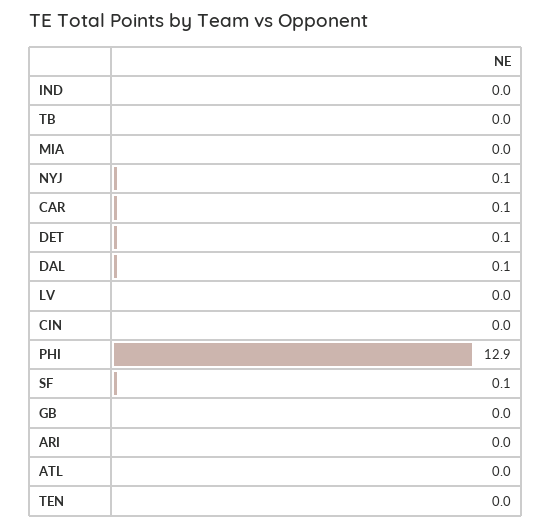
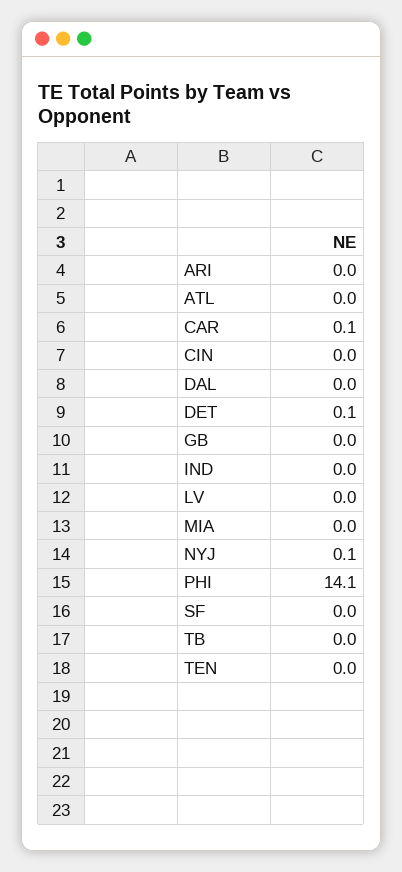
DAL: 0.1 -> 0
PHI: 12.9 -> 14.1
SF: 0.1 -> 0

